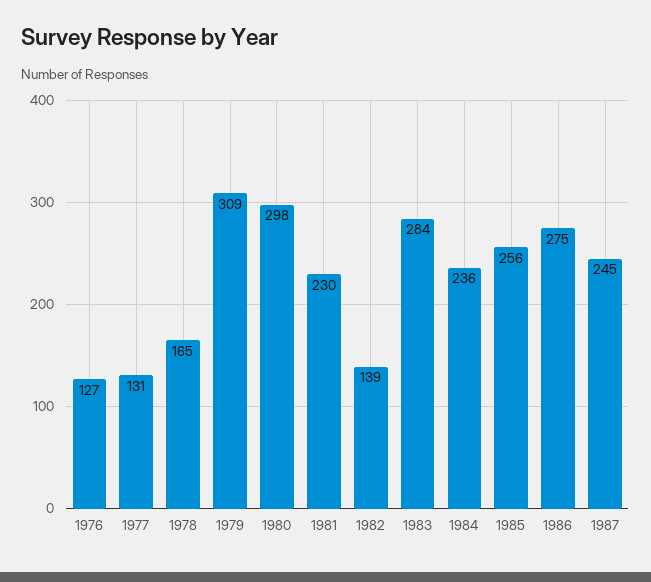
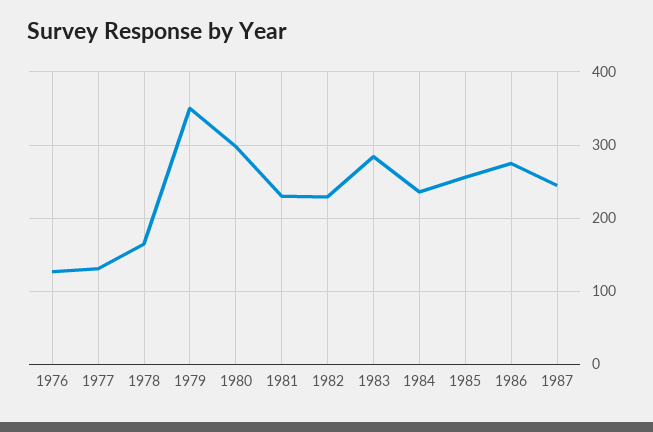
1979: 309 -> 350
1982: 139 -> 230

